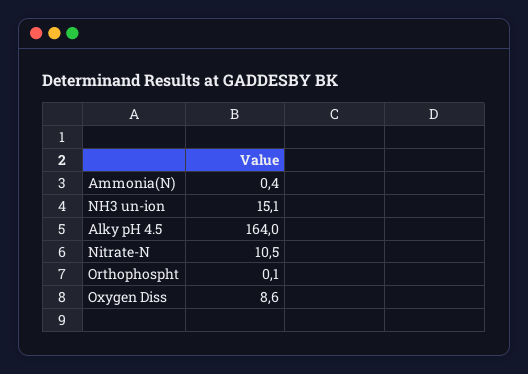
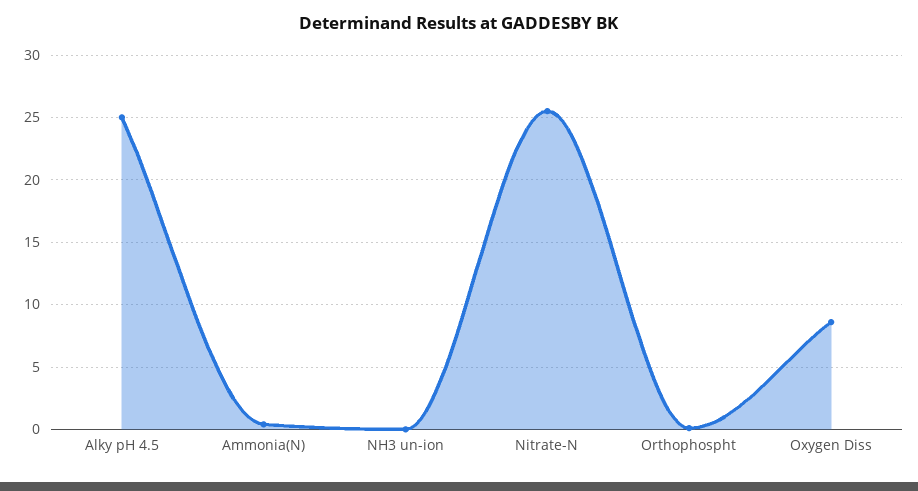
NH3 un-ion: 15.1 -> 0
Alky pH 4.5: 164 -> 25
Nitrate-N: 10.5 -> 25.5

